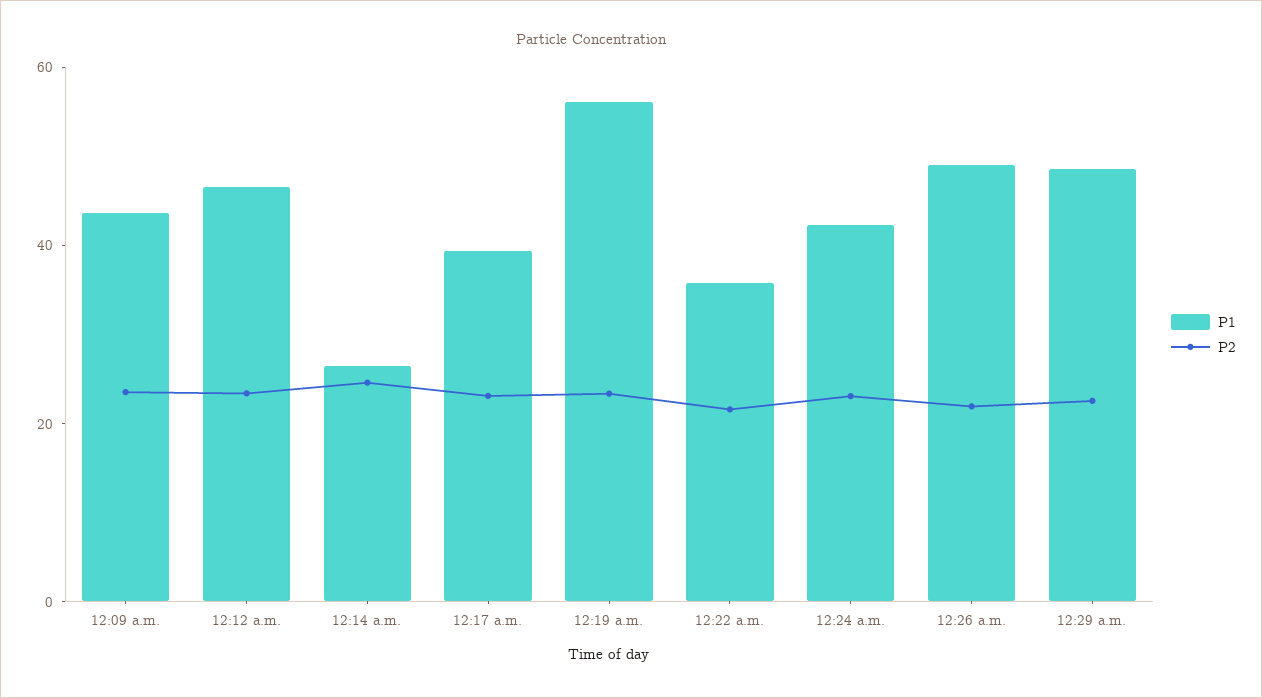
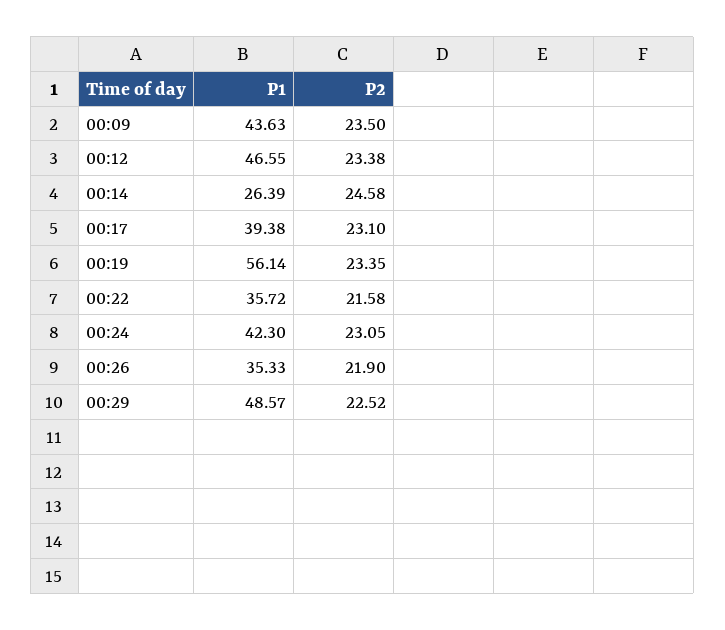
P1, 12:26 a.m.: 50 -> 35.33

